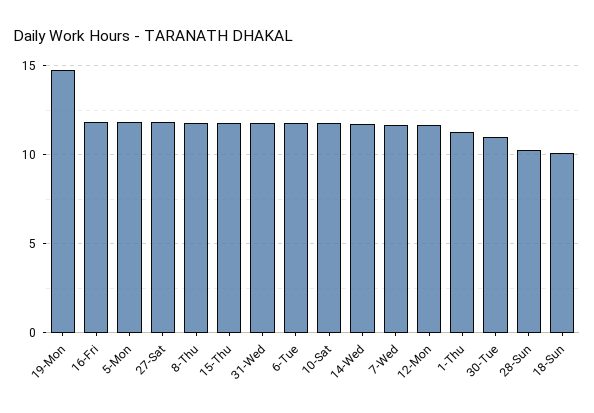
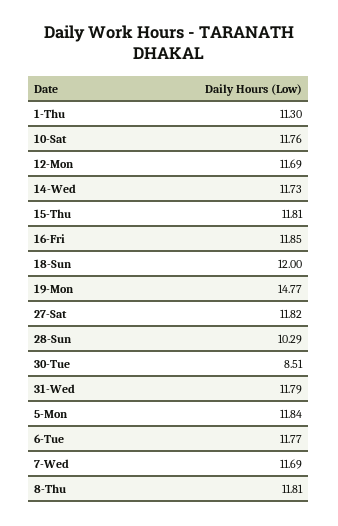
30-Tue: 11 -> 8.51
18-Sun: 10 -> 12

